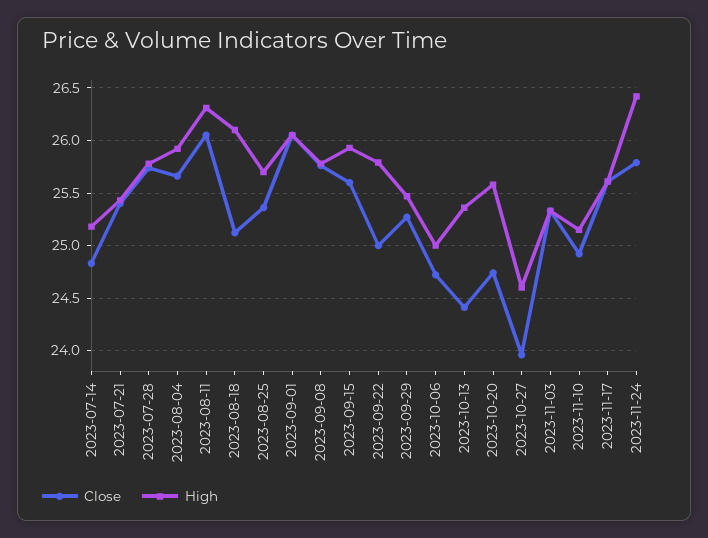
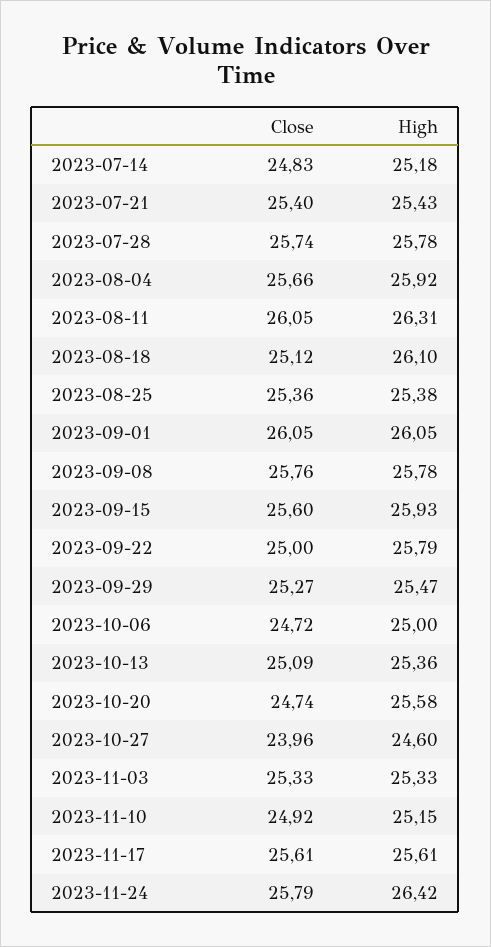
High, 2023-08-25: 25.7 -> 25.38
Close, 2023-10-13: 24.4 -> 25.09

